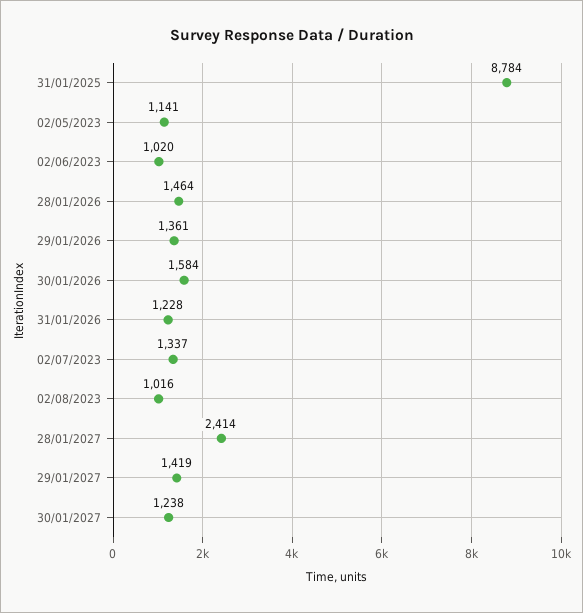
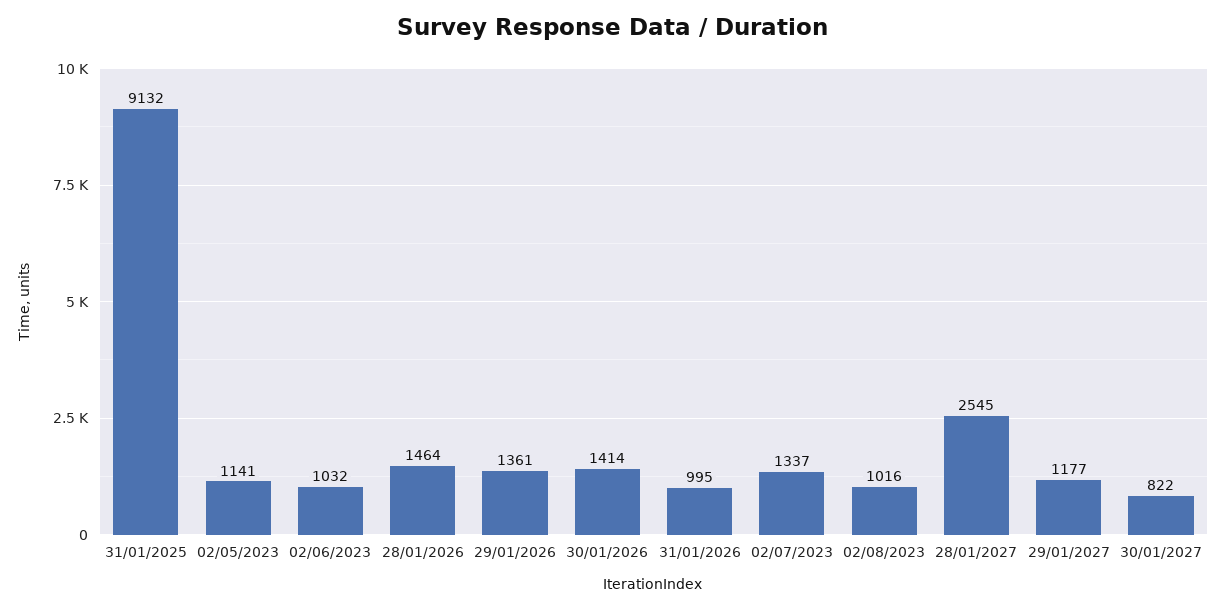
31/01/2025: 8784 -> 9132
02/06/2023: 1020 -> 1032
30/01/2026: 1584 -> 1414
31/01/2026: 1228 -> 995
28/01/2027: 2414 -> 2545
29/01/2027: 1419 -> 1177
30/01/2027: 1238 -> 822

